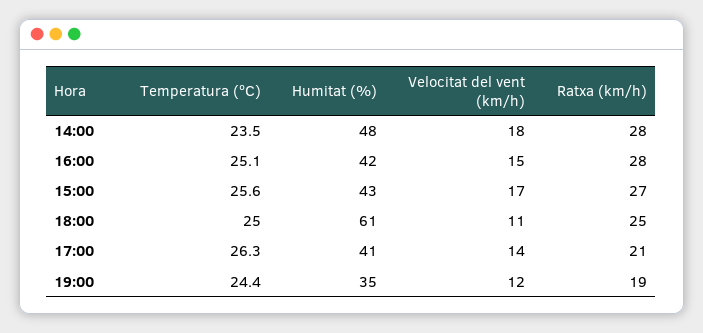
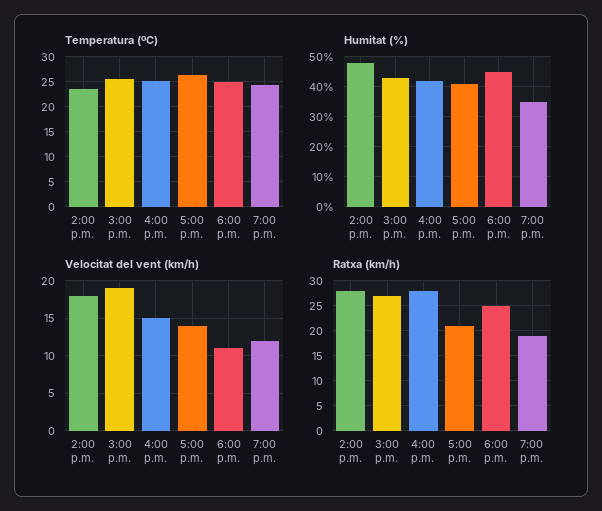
Velocitat del vent (km/h), 15:00: 17 -> 19
Humitat (%), 18:00: 61 -> 45

